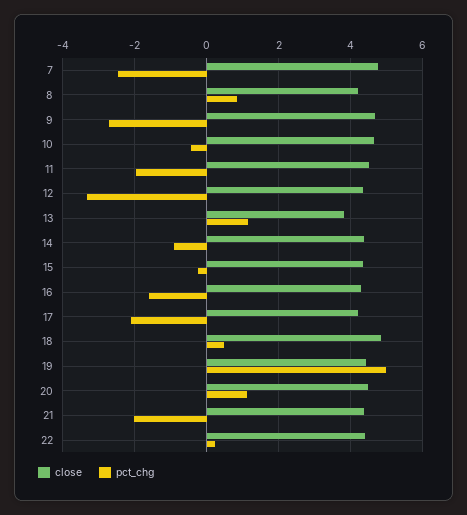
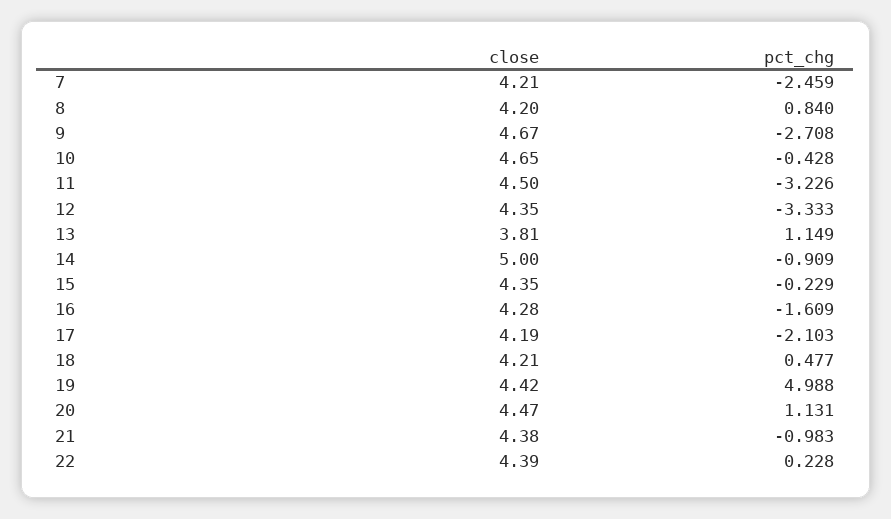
close, 7: 4.8 -> 4.21
pct_chg, 11: -2 -> -3.226
close, 14: 4.4 -> 5
close, 18: 4.8 -> 4.21
pct_chg, 21: -2 -> -0.983

